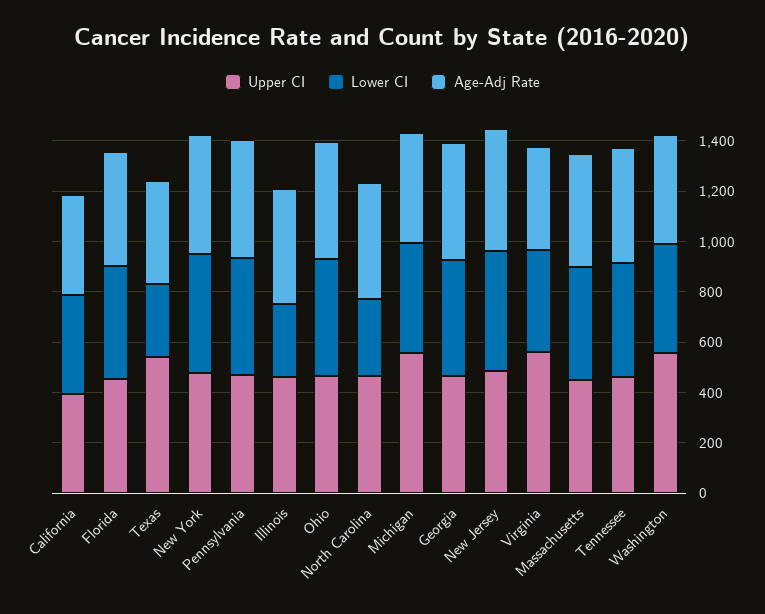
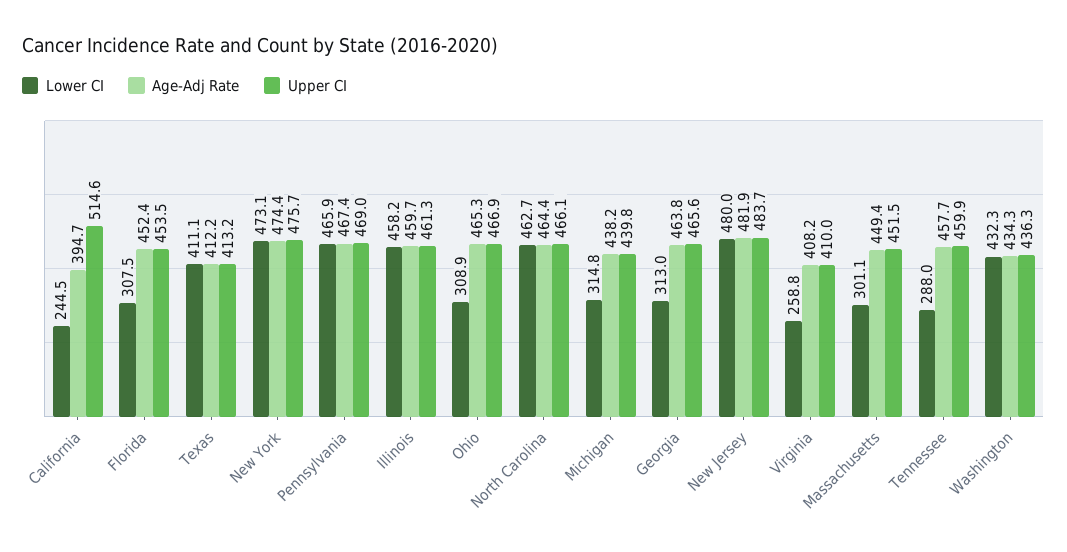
Upper CI, California: 400 -> 514.6
Lower CI, California: 400 -> 244.5
Lower CI, Florida: 450 -> 307.5
Upper CI, Texas: 550 -> 413.2
Lower CI, Texas: 300 -> 411.1
Lower CI, Illinois: 300 -> 458.2
Lower CI, Ohio: 450 -> 308.9
Lower CI, North Carolina: 300 -> 462.7
Upper CI, Michigan: 550 -> 439.8
Lower CI, Michigan: 450 -> 314.8
Lower CI, Georgia: 450 -> 313
Upper CI, Virginia: 550 -> 410
Lower CI, Virginia: 400 -> 258.8
Lower CI, Massachusetts: 450 -> 301.1
Lower CI, Tennessee: 450 -> 288
Upper CI, Washington: 550 -> 436.3

